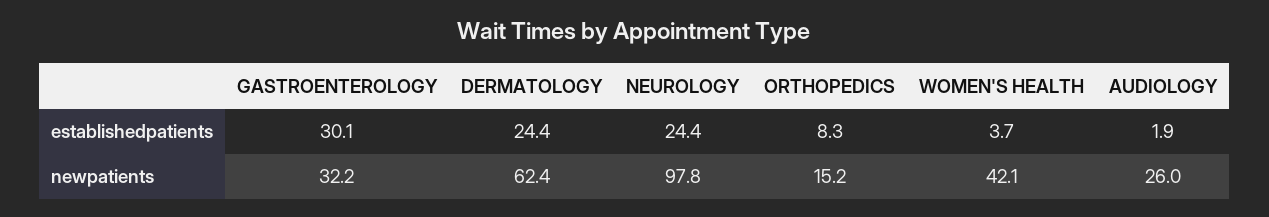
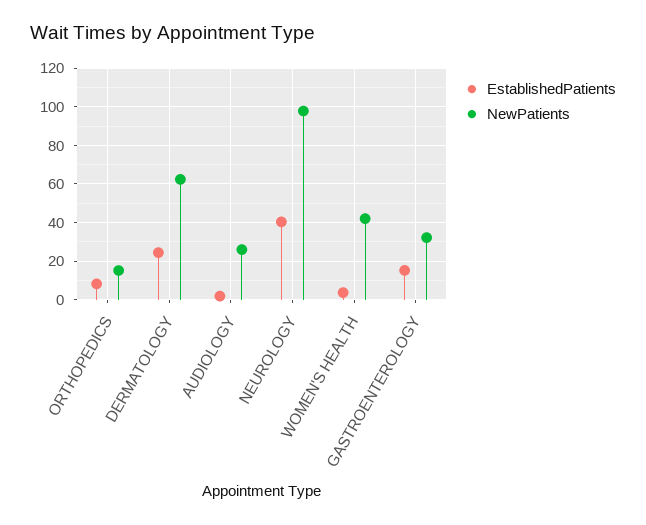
establishedpatients, GASTROENTEROLOGY: 30.1 -> 15
establishedpatients, NEUROLOGY: 24.4 -> 40

